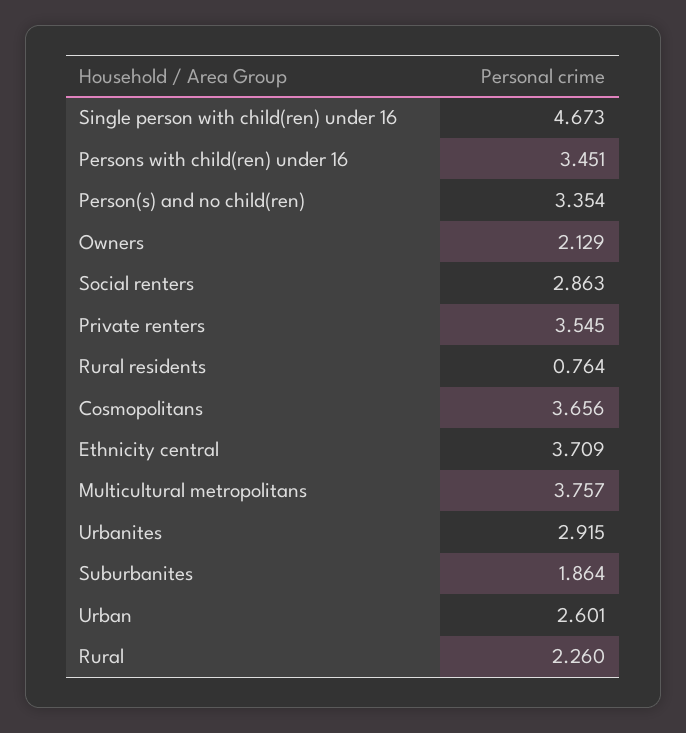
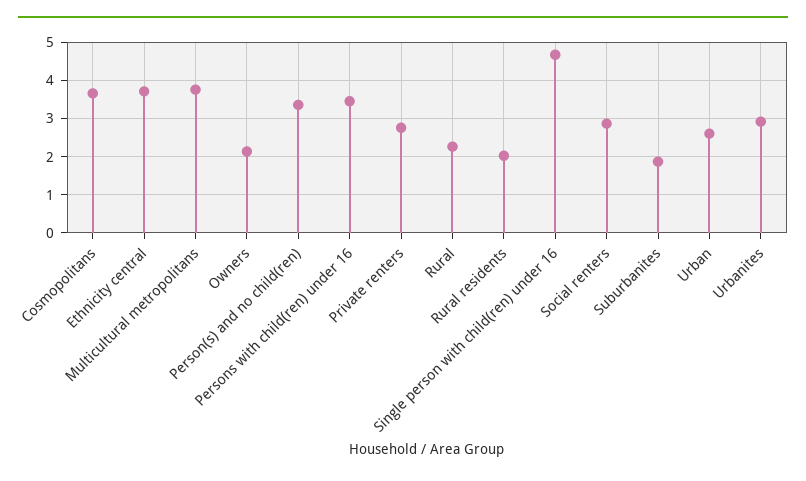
Private renters: 3.545 -> 2.8
Rural residents: 0.764 -> 2

